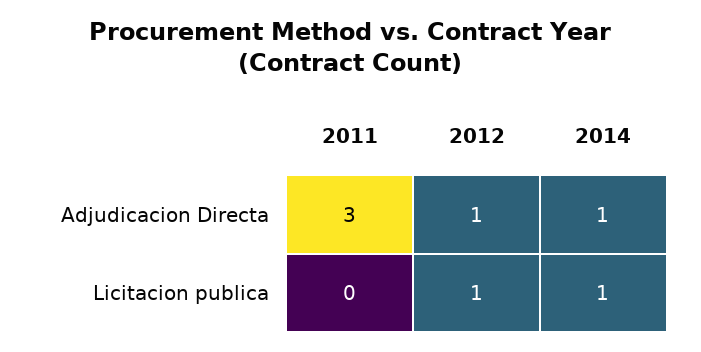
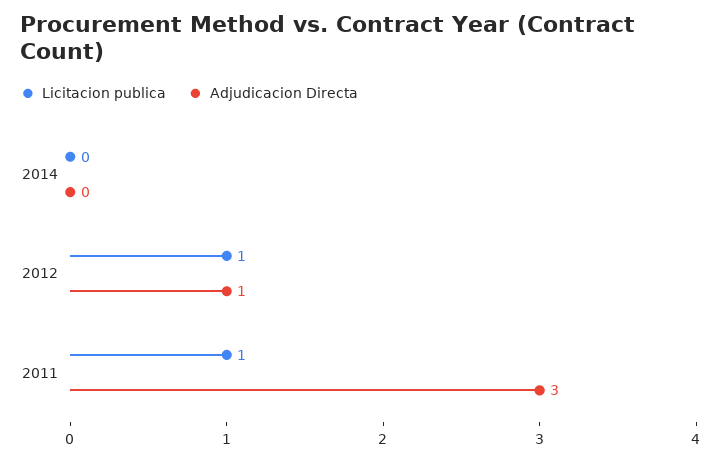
Adjudicacion Directa, 2014: 1 -> 0
Licitacion publica, 2011: 0 -> 1
Licitacion publica, 2014: 1 -> 0

